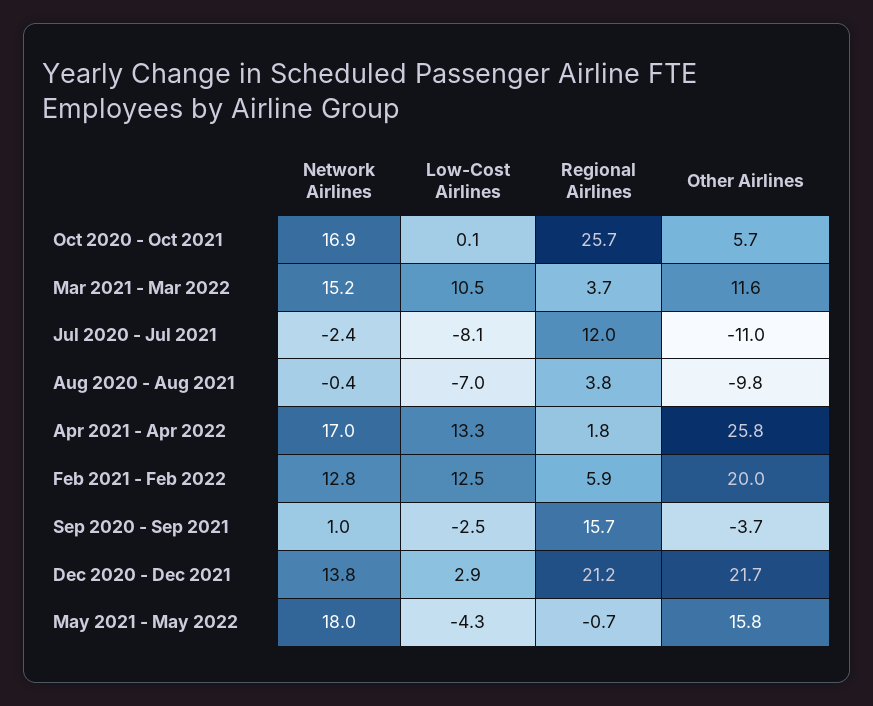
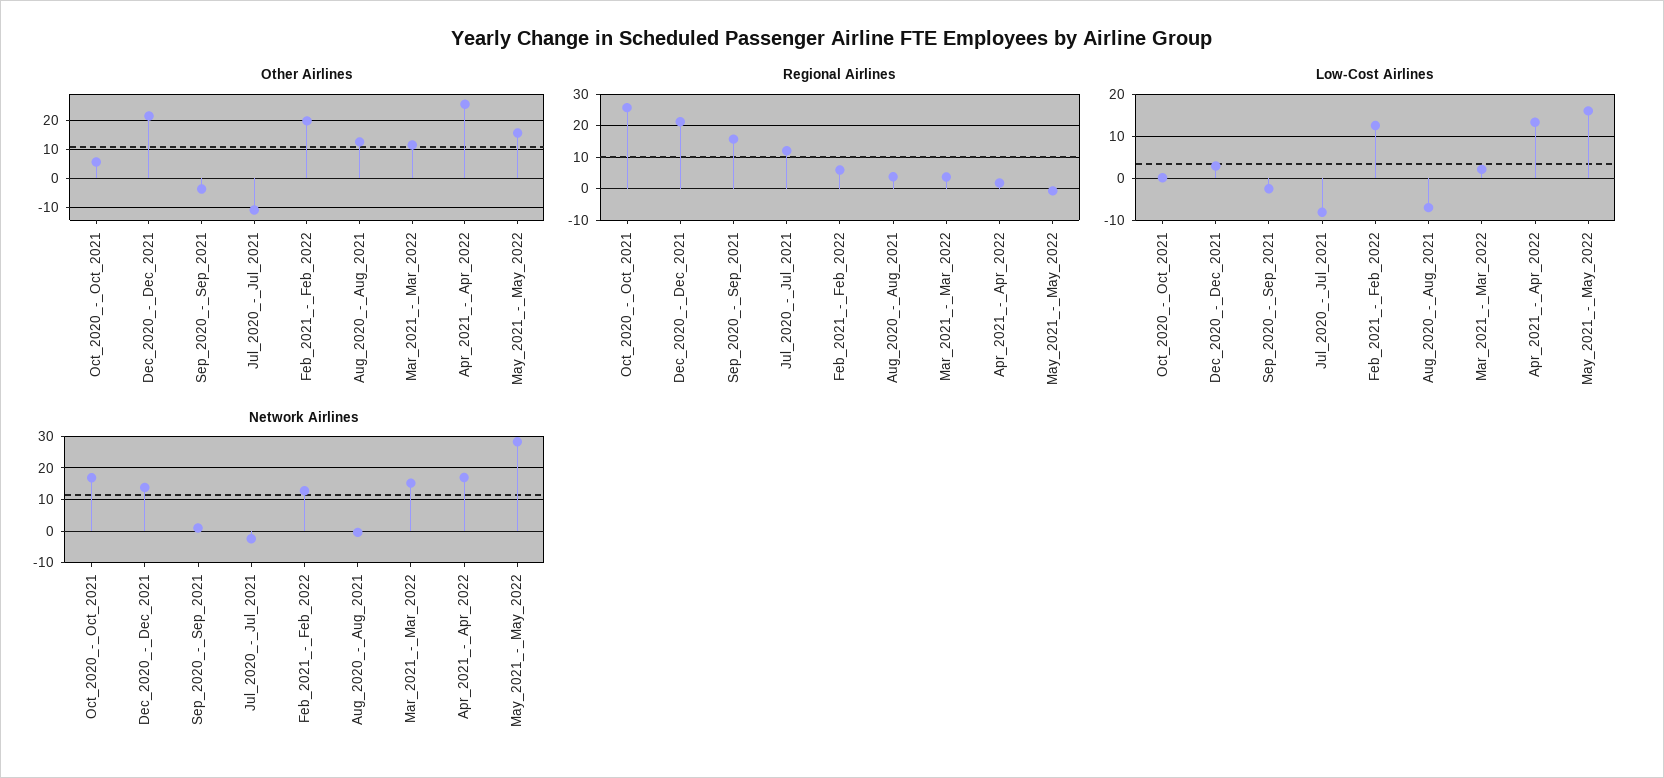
Low-Cost Airlines, Mar 2021 - Mar 2022: 10.5 -> 2
Other Airlines, Aug 2020 - Aug 2021: -9.8 -> 12.5
Network Airlines, May 2021 - May 2022: 18 -> 28
Low-Cost Airlines, May 2021 - May 2022: -4.3 -> 16

